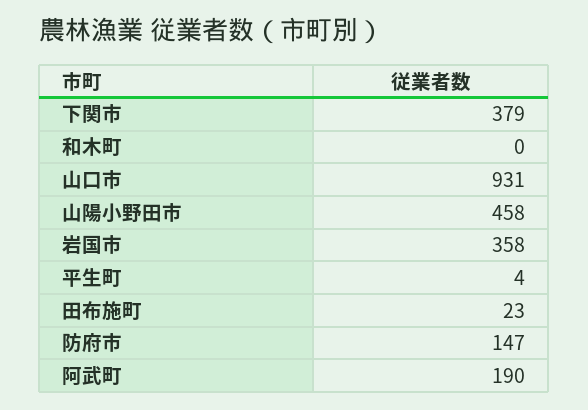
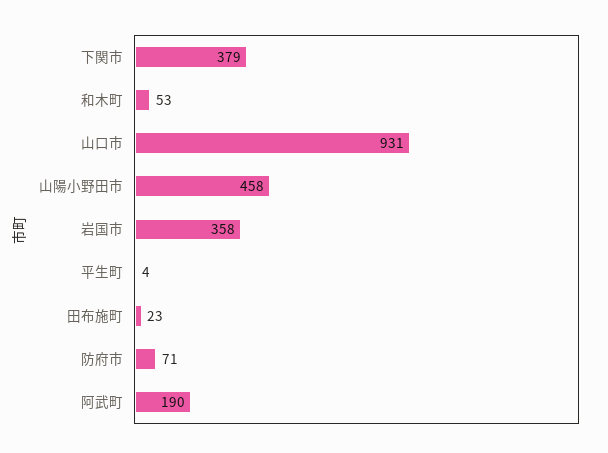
和木町: 0 -> 53
防府市: 147 -> 71

